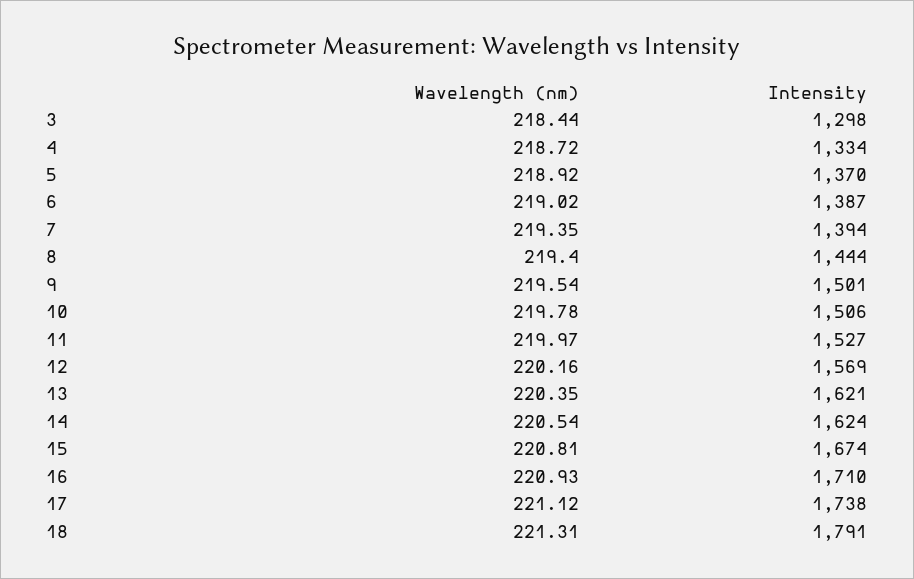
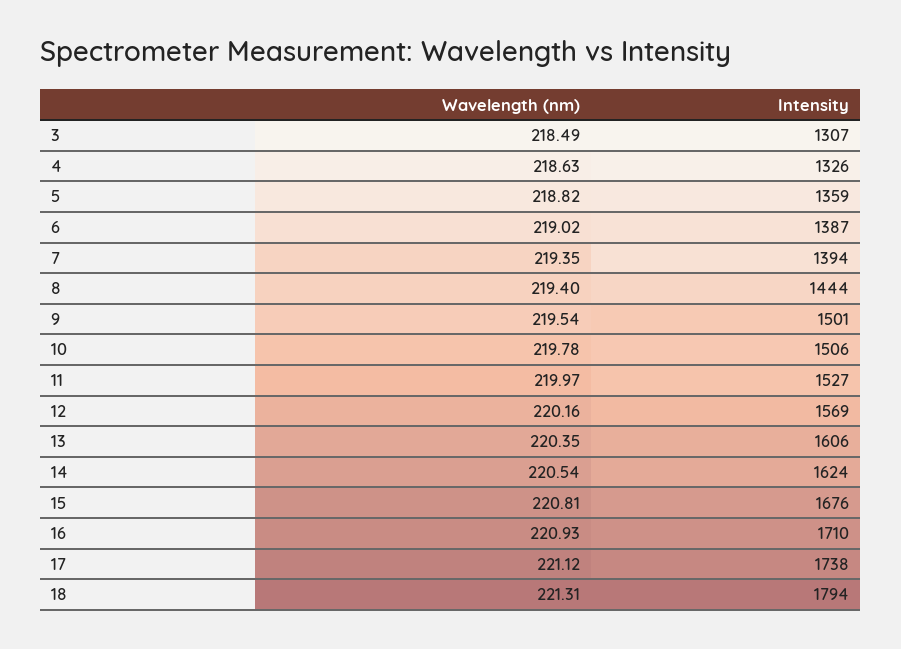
Wavelength (nm), 3: 218.44 -> 218.49
Intensity, 3: 1298 -> 1307
Wavelength (nm), 4: 218.72 -> 218.63
Intensity, 4: 1334 -> 1326
Wavelength (nm), 5: 218.92 -> 218.82
Intensity, 5: 1370 -> 1359
Intensity, 13: 1621 -> 1606
Intensity, 15: 1674 -> 1676
Intensity, 18: 1791 -> 1794

